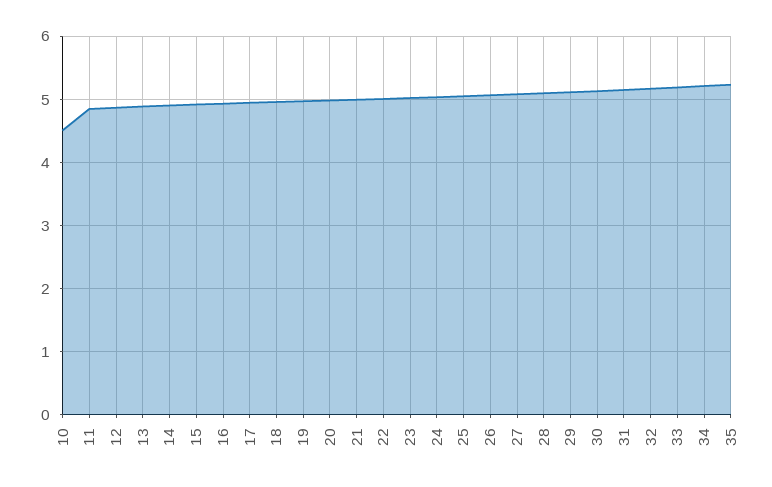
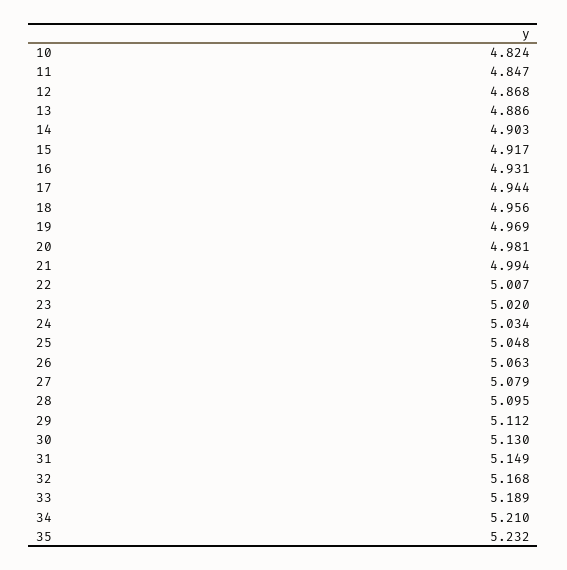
10: 4.5 -> 4.824

